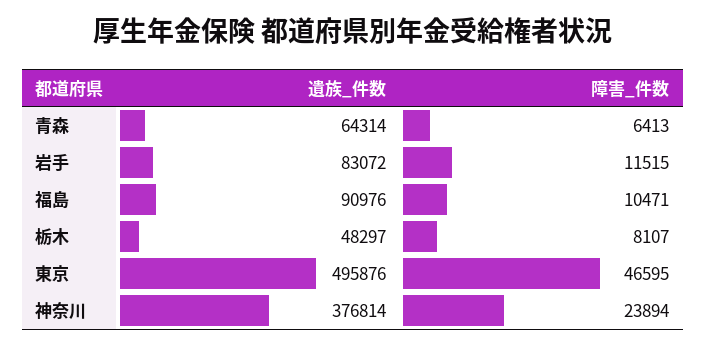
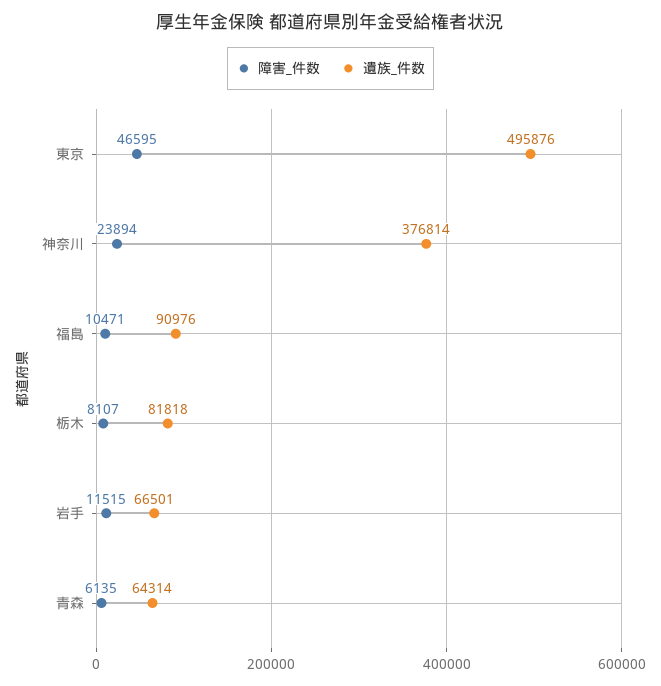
障害_件数, 青森: 6413 -> 6135
遺族_件数, 岩手: 83072 -> 66501
遺族_件数, 栃木: 48297 -> 81818

